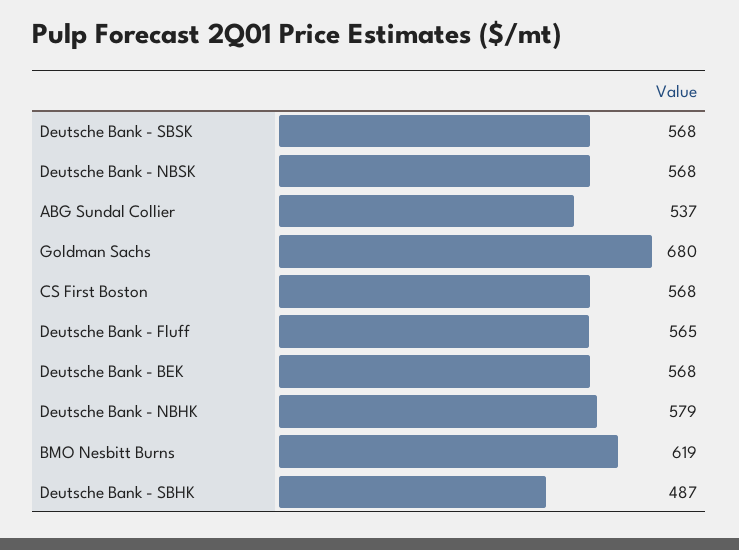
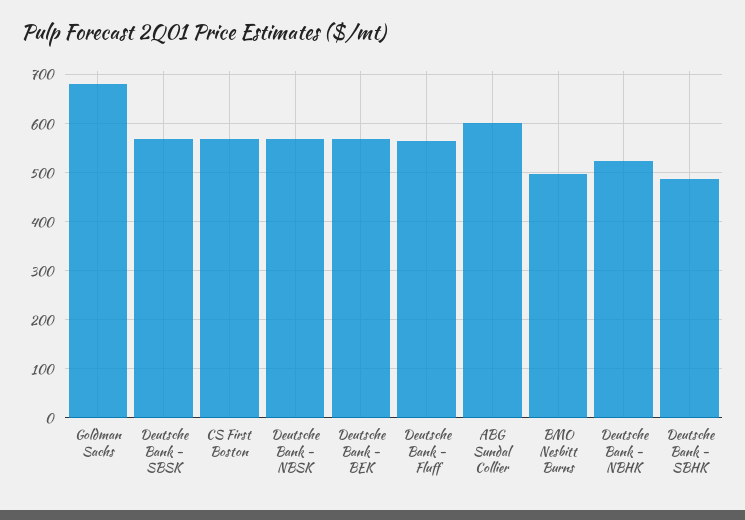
ABG Sundal Collier: 537 -> 600
Deutsche Bank - NBHK: 579 -> 520
BMO Nesbitt Burns: 619 -> 500

